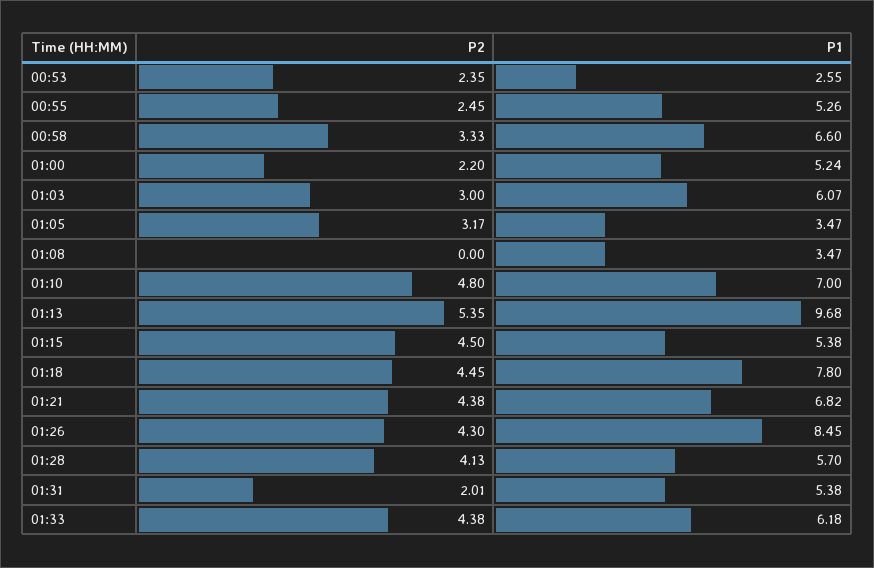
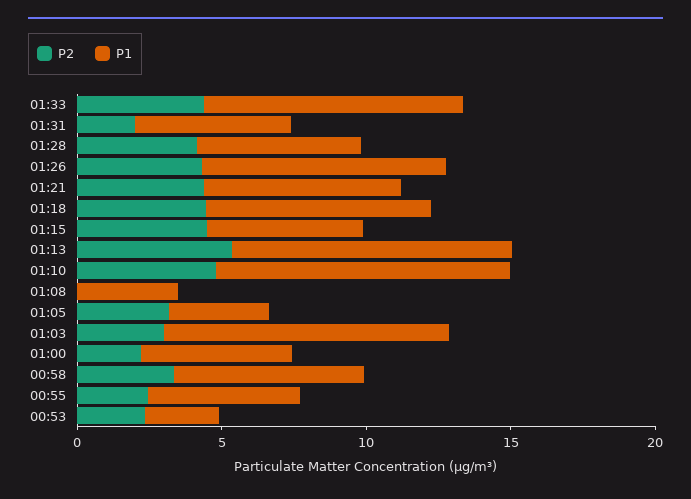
P1, 01:03: 6.07 -> 10
P1, 01:10: 7 -> 10
P1, 01:33: 6.18 -> 9

